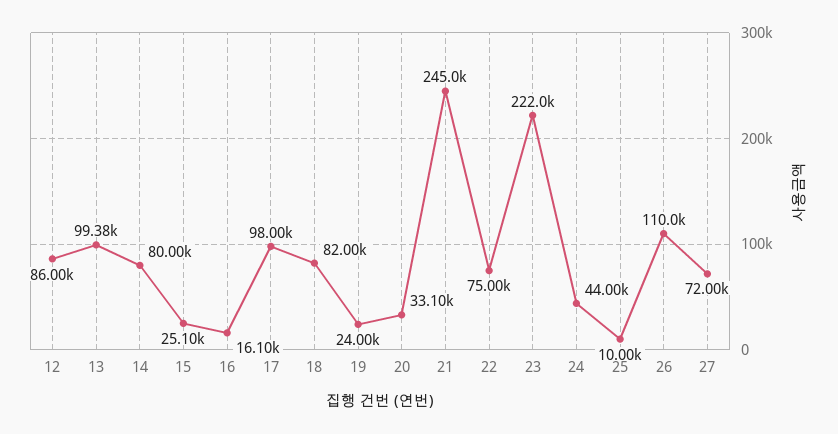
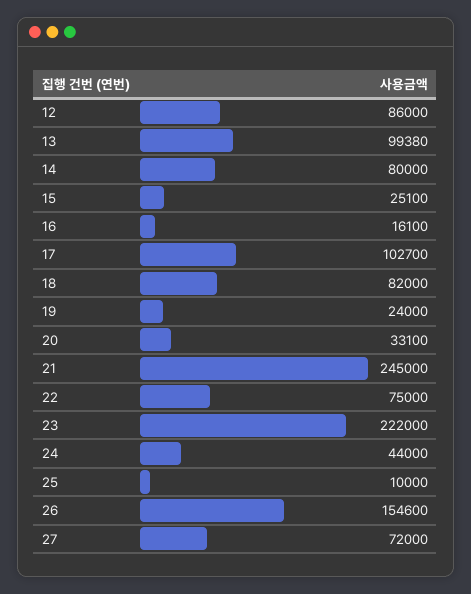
17: 98000 -> 102700
26: 110000 -> 154600

